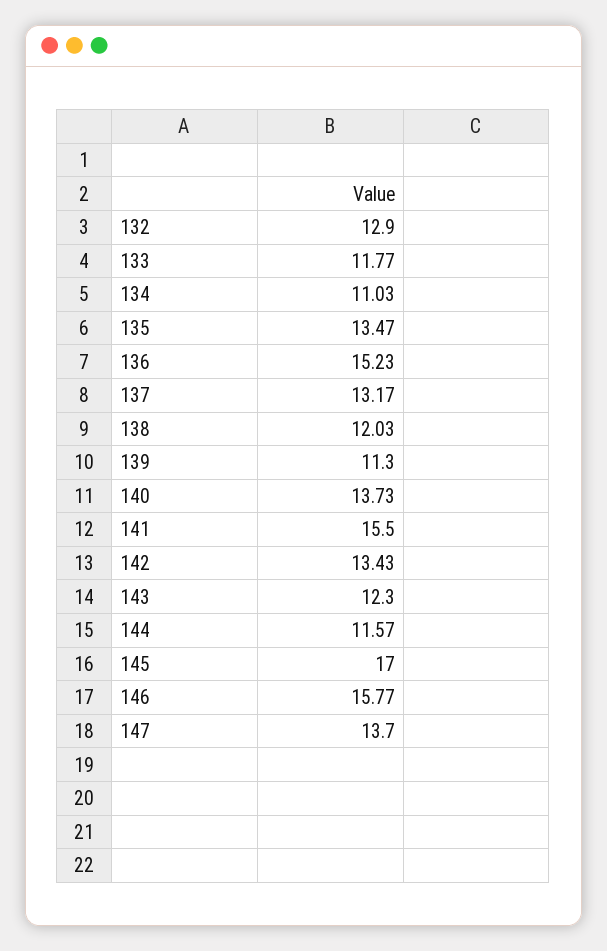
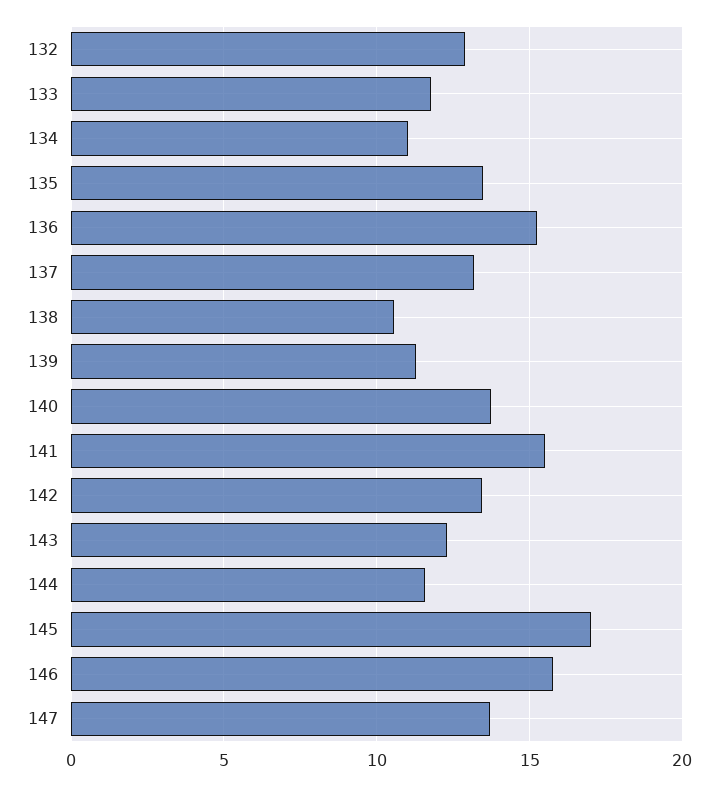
138: 12.03 -> 10.5

